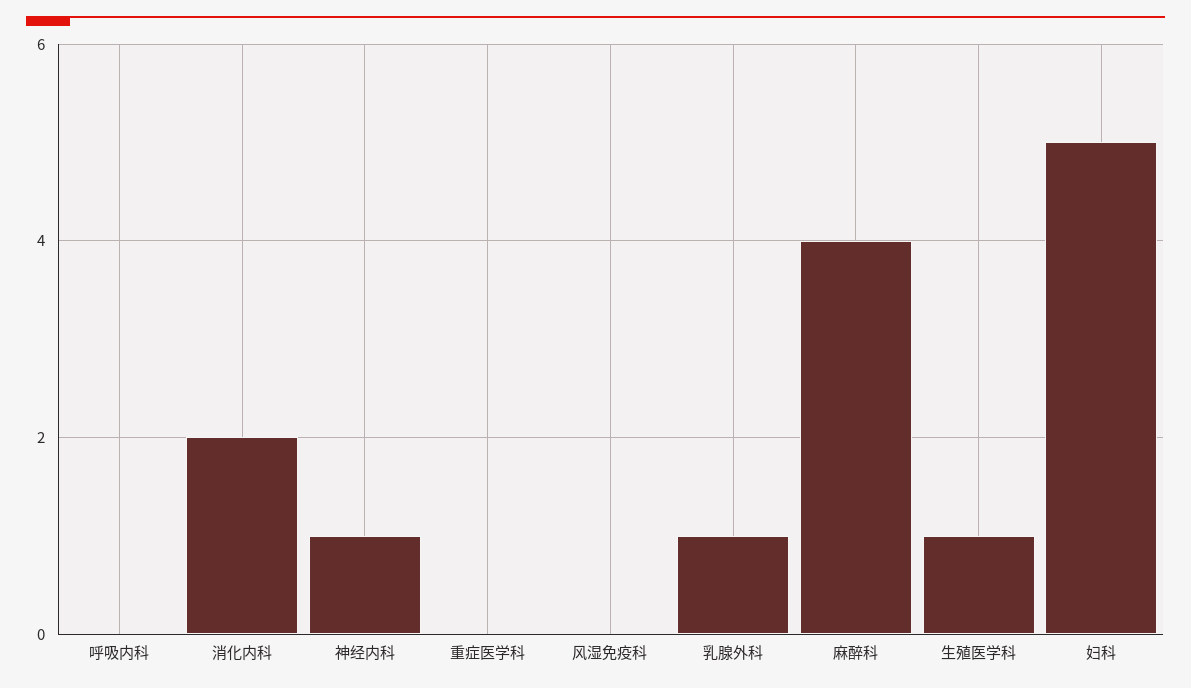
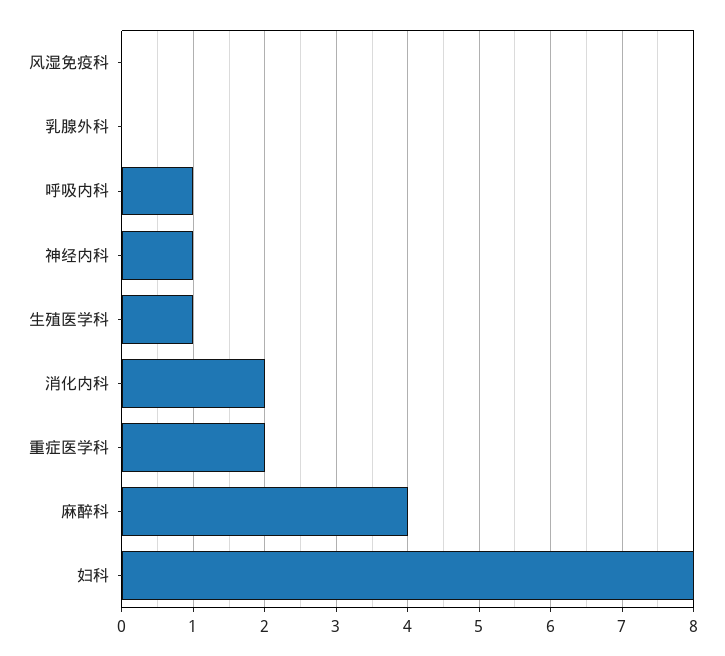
呼吸内科: 0 -> 1
重症医学科: 0 -> 2
乳腺外科: 1 -> 0
妇科: 5 -> 8

